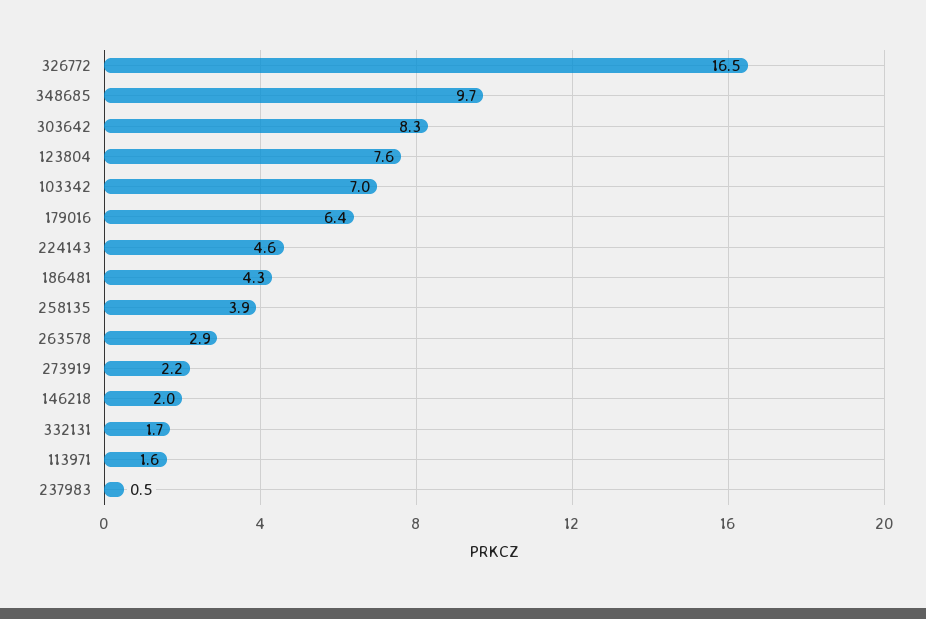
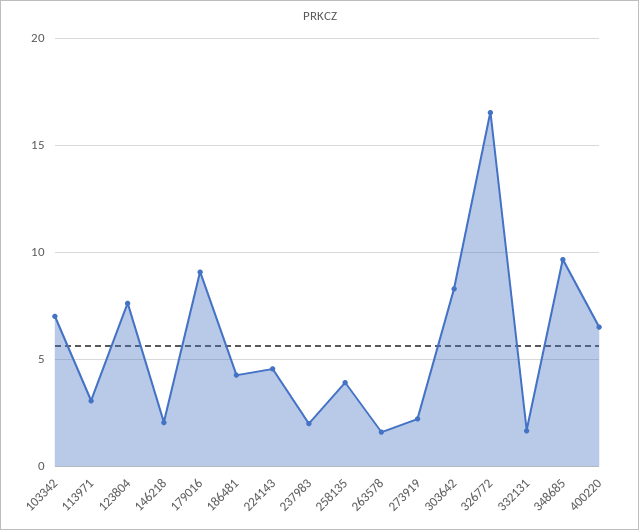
179016: 6.4 -> 9
263578: 2.9 -> 1.5
113971: 1.6 -> 3
237983: 0.5 -> 2
400220: none -> 6.5

